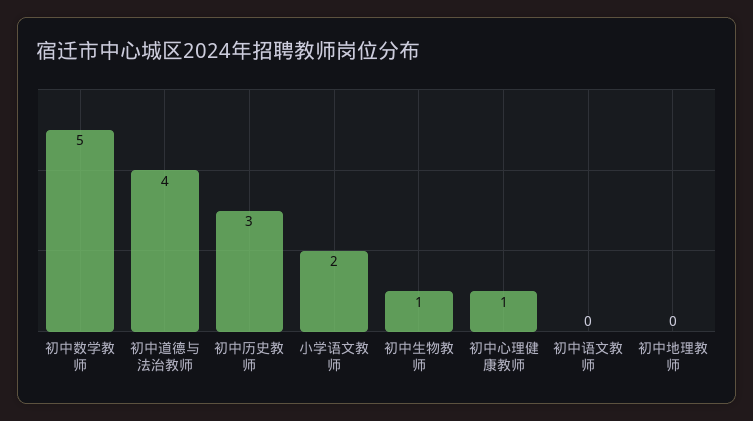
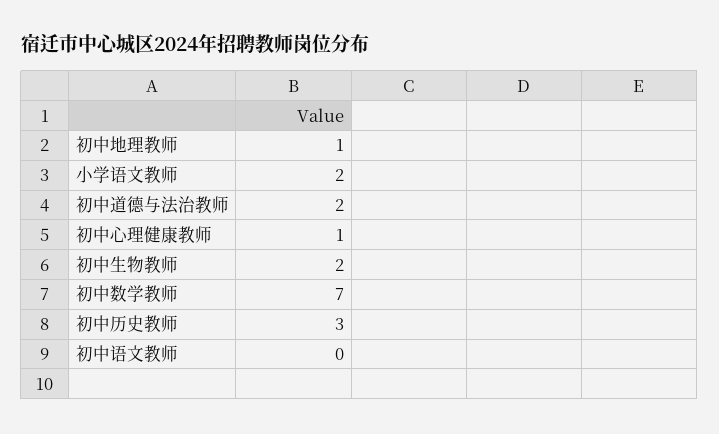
初中数学教师: 5 -> 7
初中道德与法治教师: 4 -> 2
初中生物教师: 1 -> 2
初中地理教师: 0 -> 1

